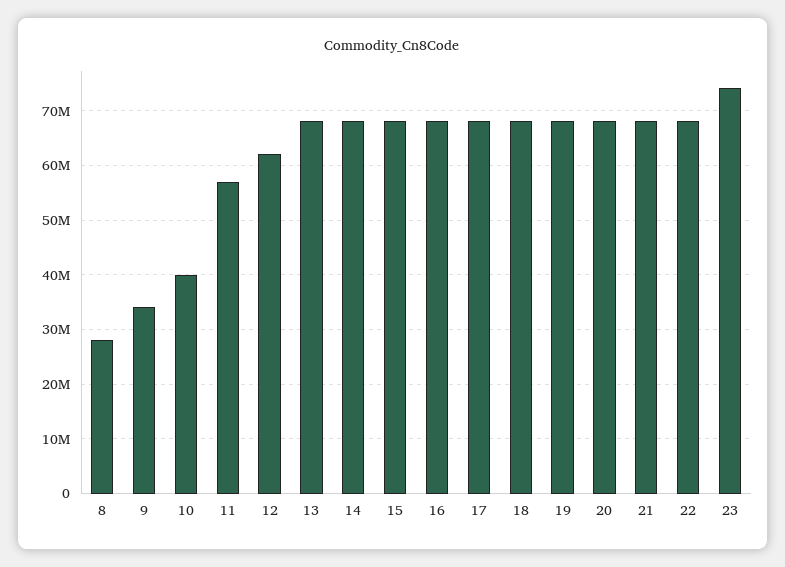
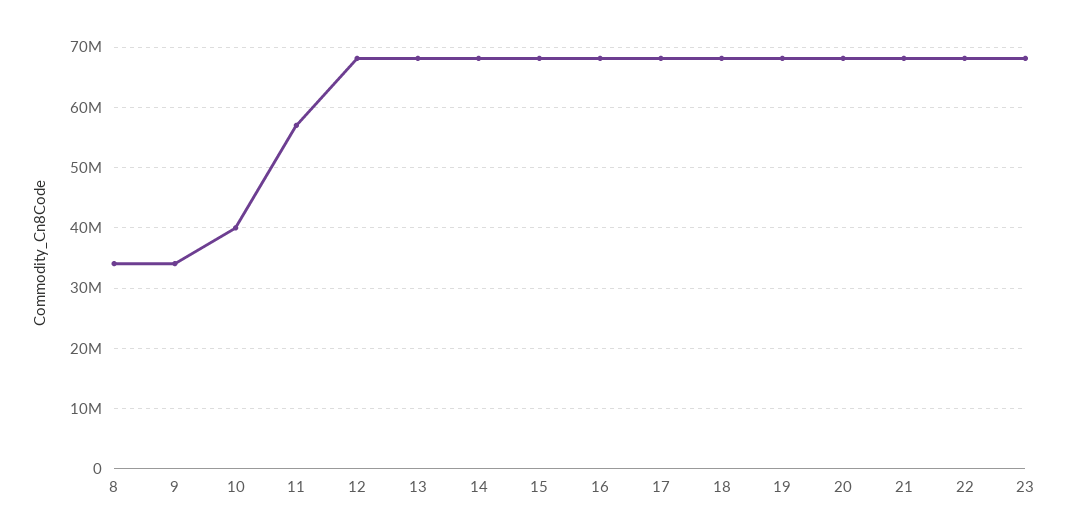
8: 28000000 -> 34000000
12: 62000000 -> 68000000
23: 74000000 -> 68000000

